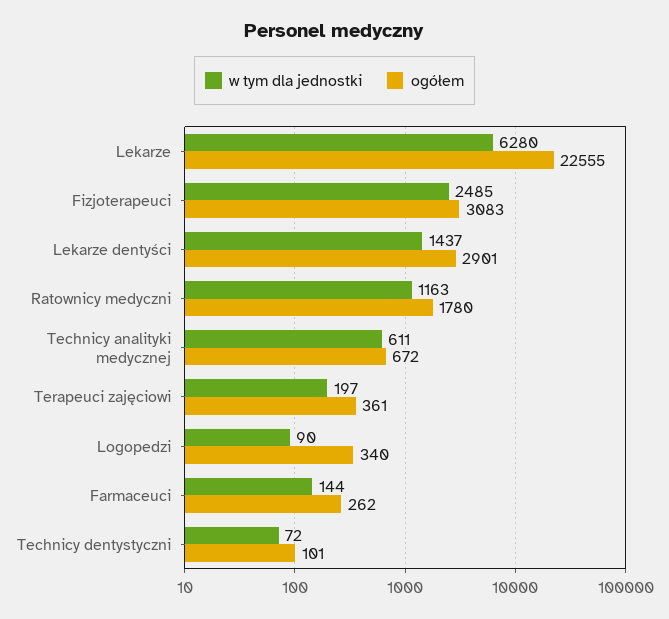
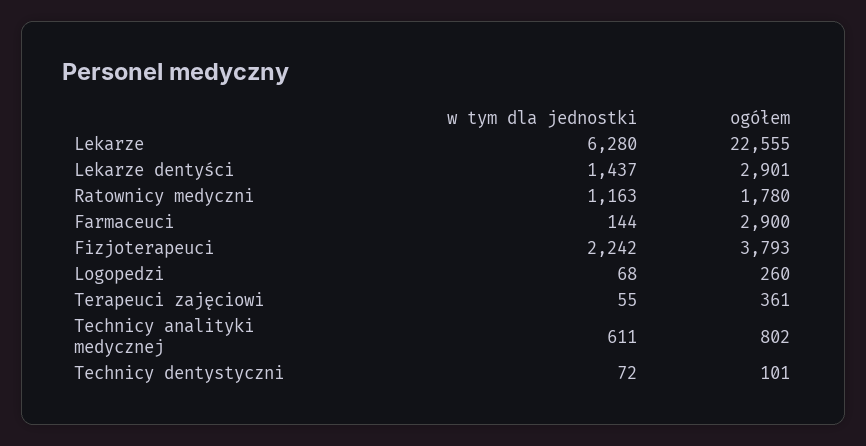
w tym dla jednostki, Fizjoterapeuci: 2485 -> 2242
ogółem, Fizjoterapeuci: 3083 -> 3793
ogółem, Technicy analityki medycznej: 672 -> 802
w tym dla jednostki, Terapeuci zajęciowi: 197 -> 55
w tym dla jednostki, Logopedzi: 90 -> 68
ogółem, Logopedzi: 340 -> 260
ogółem, Farmaceuci: 262 -> 2900

